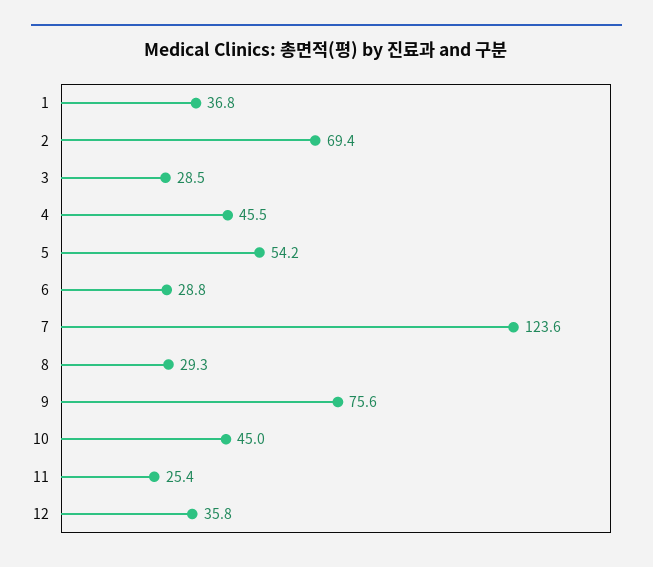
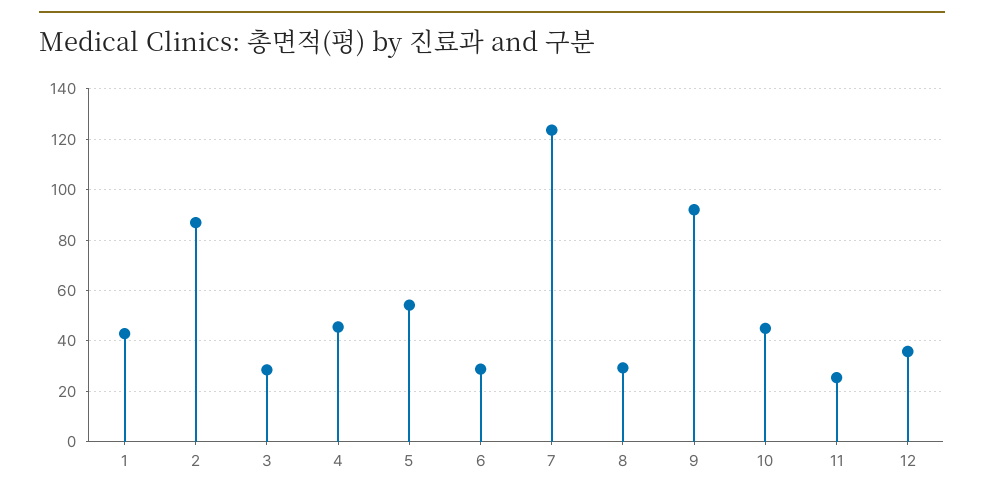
1: 36.8 -> 42.5
2: 69.4 -> 87.5
9: 75.6 -> 92.5

